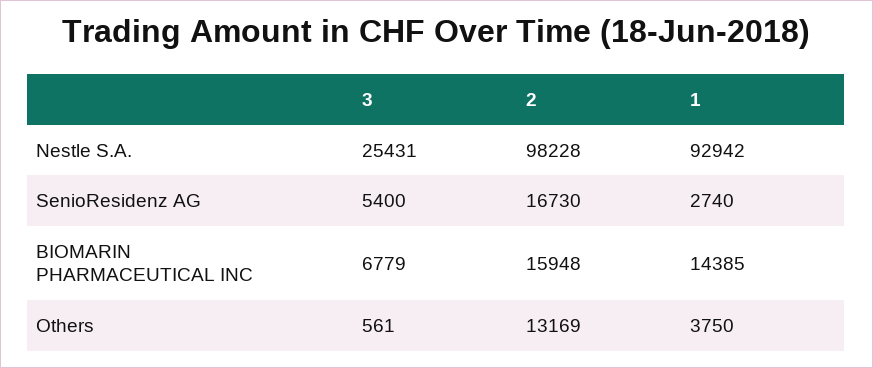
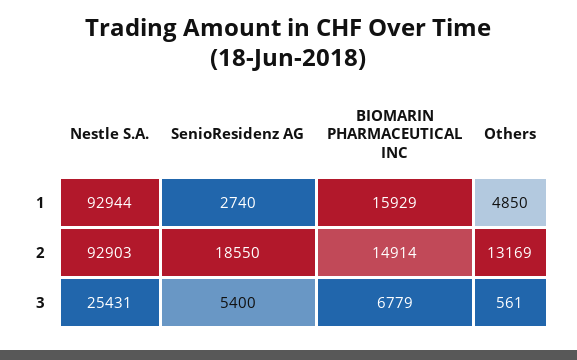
2, Nestle S.A.: 98228 -> 92903
1, Nestle S.A.: 92942 -> 92944
2, SenioResidenz AG: 16730 -> 18550
2, BIOMARIN PHARMACEUTICAL INC: 15948 -> 14914
1, BIOMARIN PHARMACEUTICAL INC: 14385 -> 15929
1, Others: 3750 -> 4850

